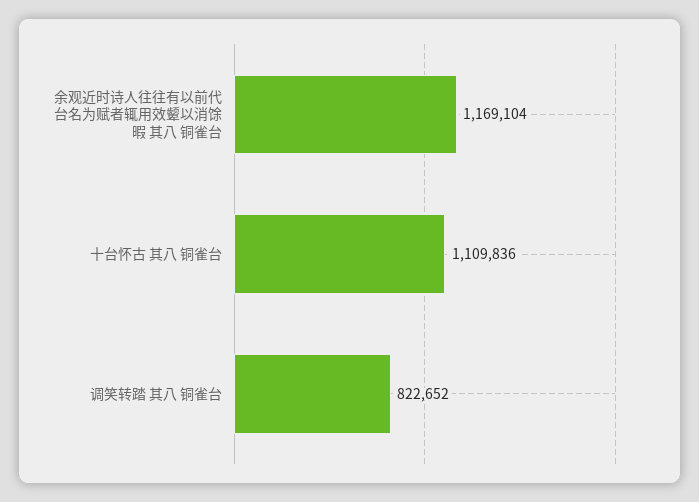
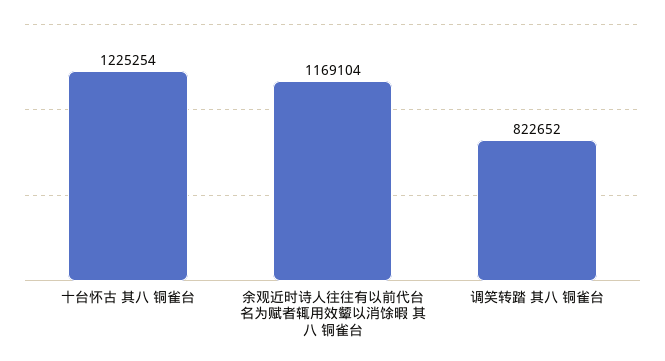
十台怀古 其八 铜雀台: 1109836 -> 1225254

